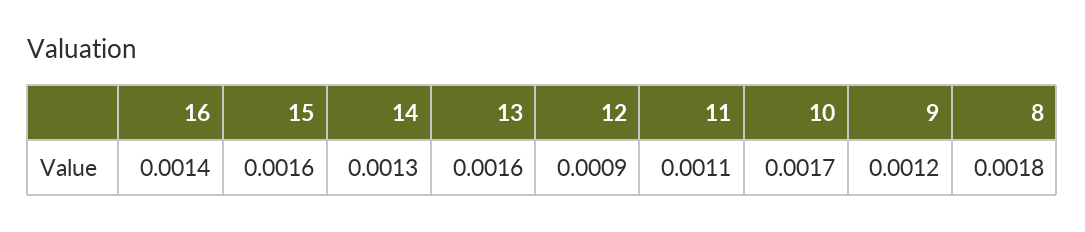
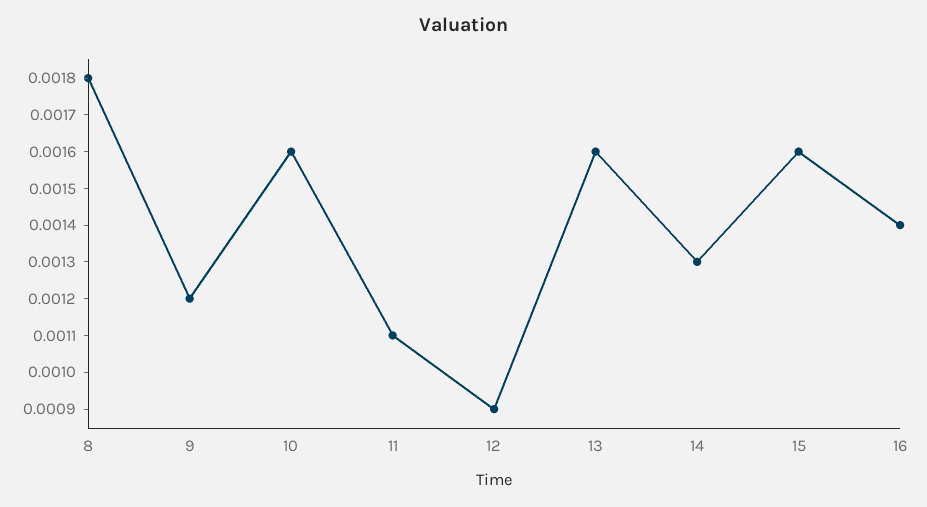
10: 0.0017 -> 0.0016

